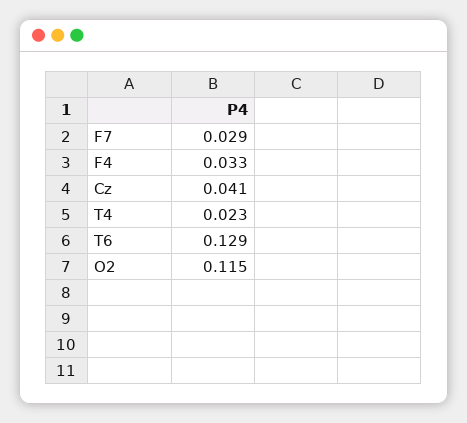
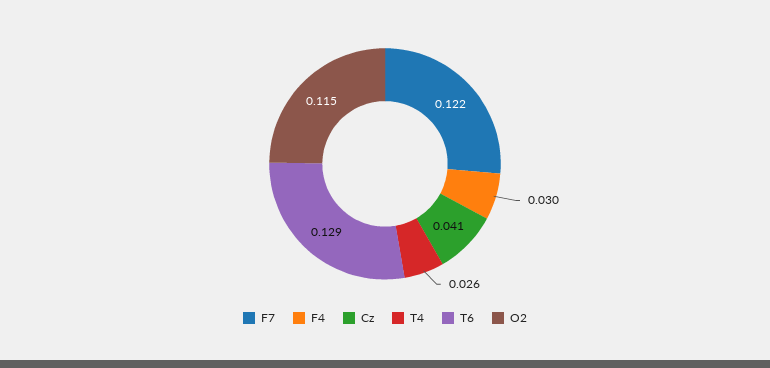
F7: 0.029 -> 0.122
F4: 0.033 -> 0.03
T4: 0.023 -> 0.026

